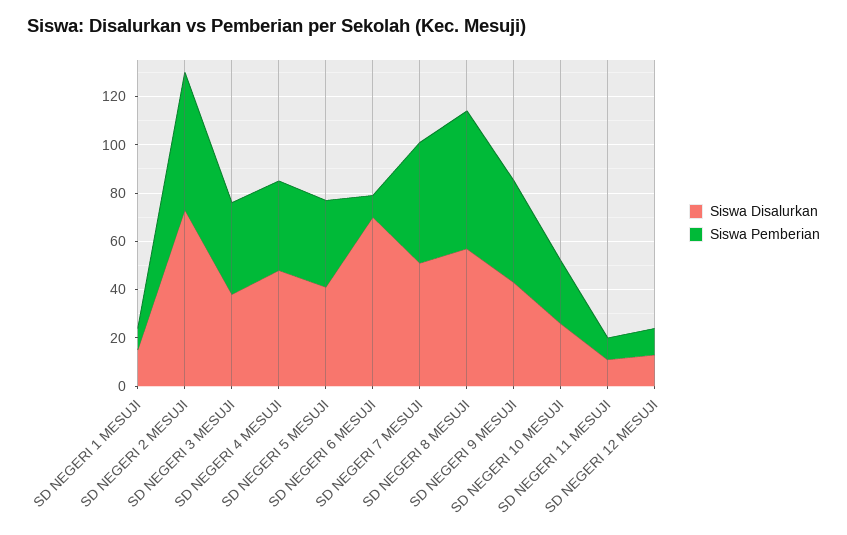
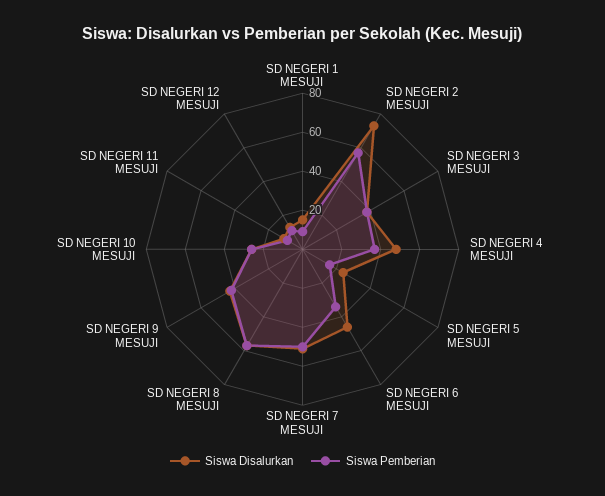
Siswa Disalurkan, SD NEGERI 5 MESUJI: 40 -> 25
Siswa Pemberian, SD NEGERI 5 MESUJI: 35 -> 15
Siswa Disalurkan, SD NEGERI 6 MESUJI: 70 -> 45
Siswa Pemberian, SD NEGERI 6 MESUJI: 10 -> 35

